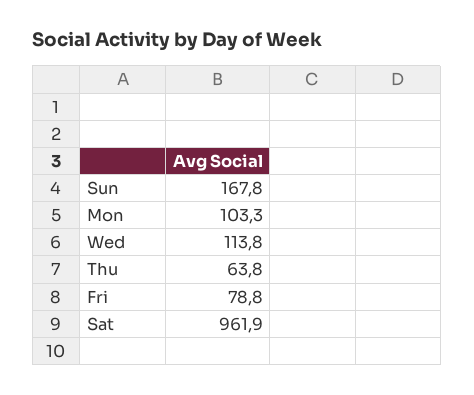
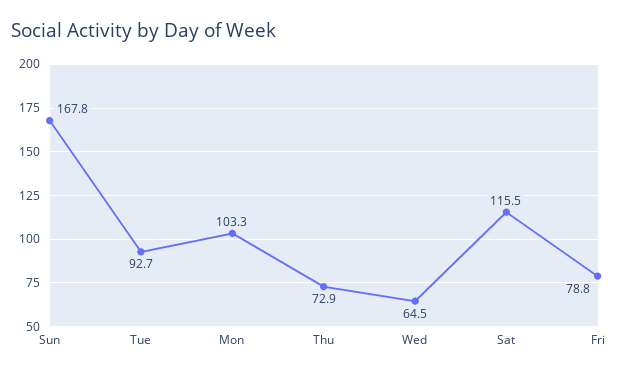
Wed: 113.8 -> 64.5
Thu: 63.8 -> 72.9
Sat: 961.9 -> 115.5
Tue: none -> 92.7

